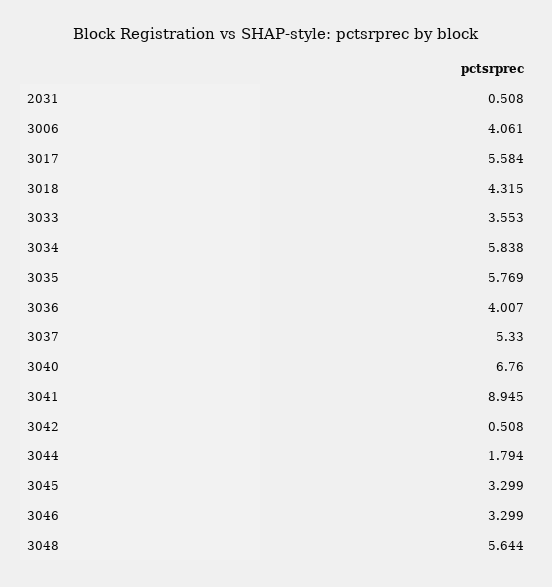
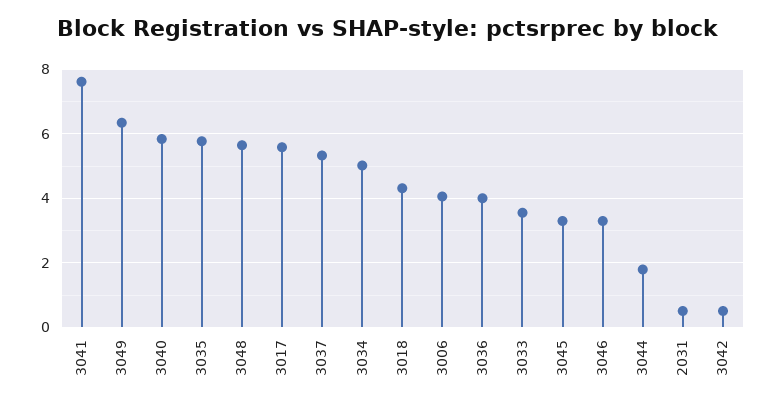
3034: 5.838 -> 5
3040: 6.76 -> 5.8
3041: 8.945 -> 7.6
3049: none -> 6.4

